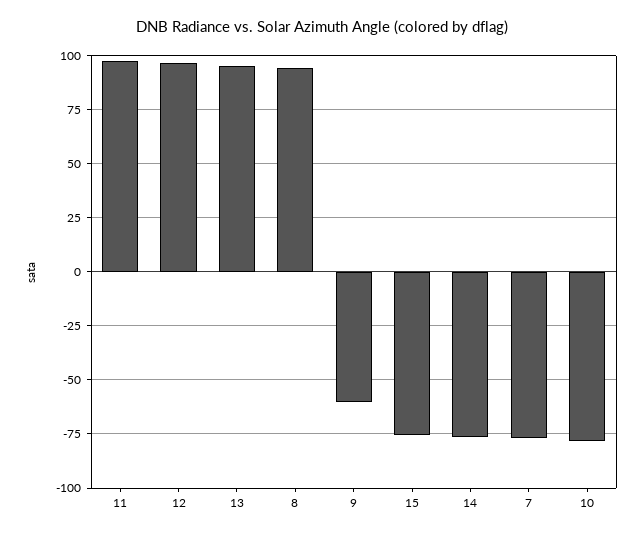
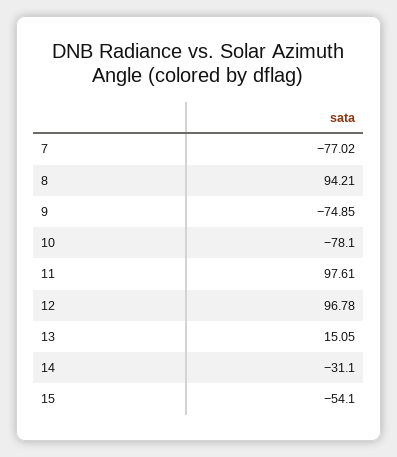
13: 95 -> 15.05
9: -60 -> -74.85
15: -75 -> -54.1
14: -75 -> -31.1

